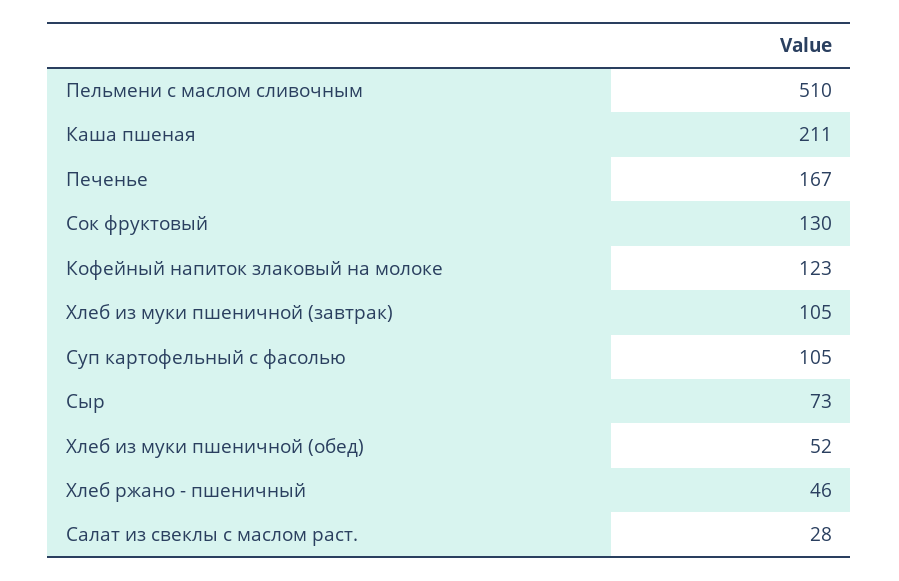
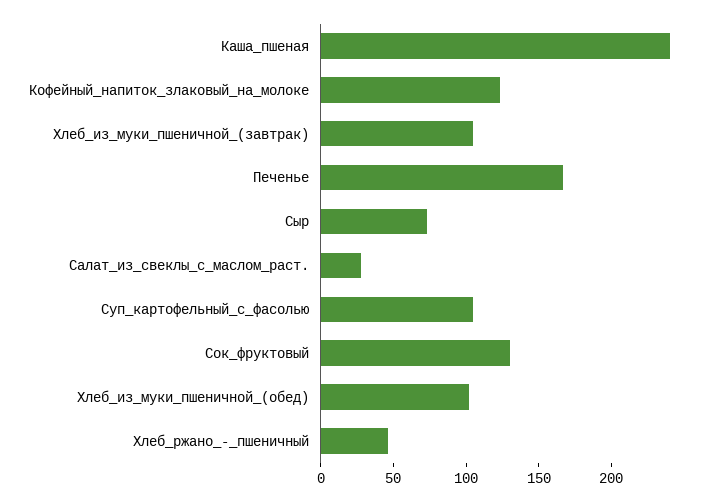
Пельмени с маслом сливочным: 510 -> none
Каша пшеная: 211 -> 240
Хлеб из муки пшеничной (обед): 52 -> 100

